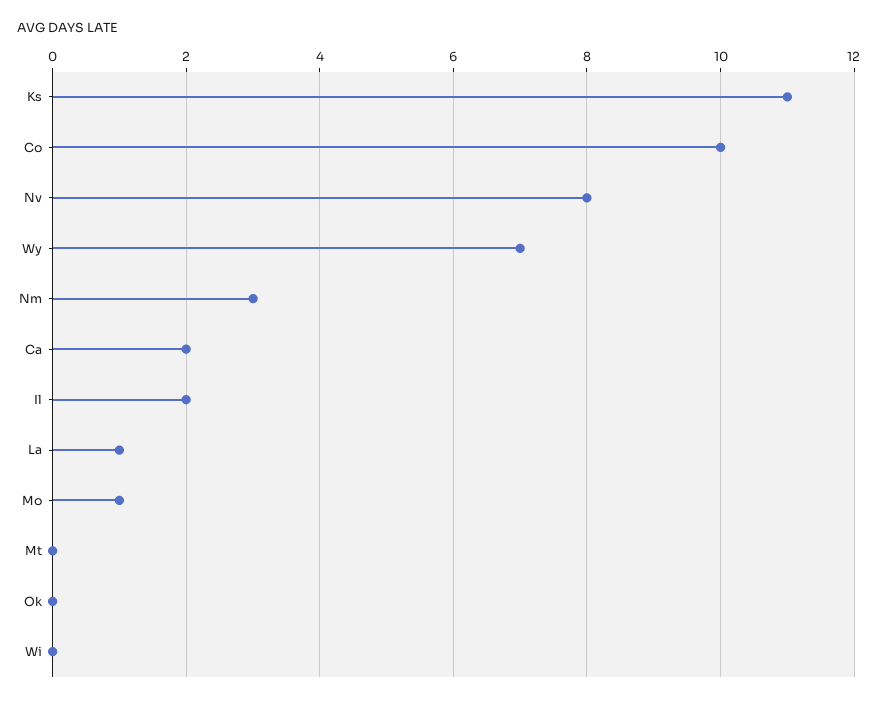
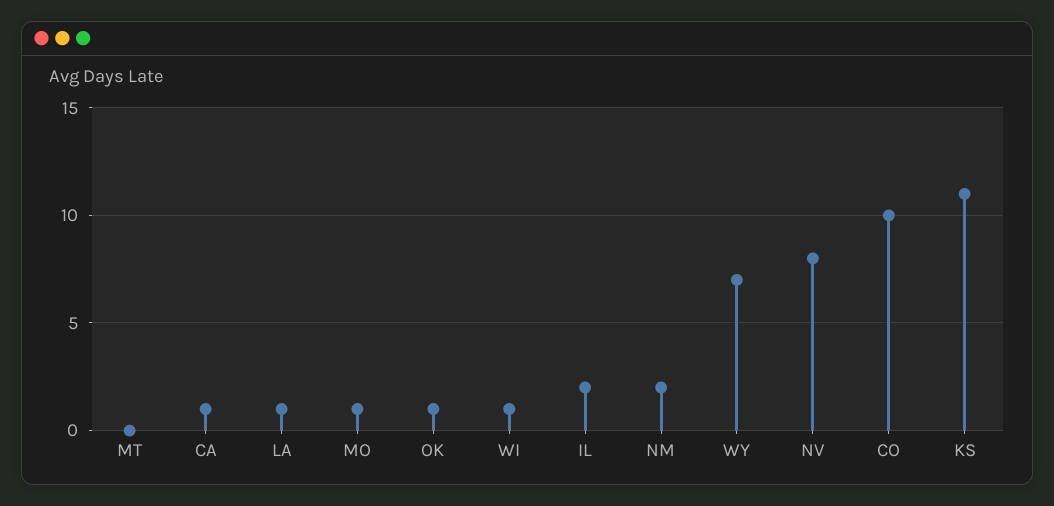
Nm: 3 -> 2
Ca: 2 -> 1
Ok: 0 -> 1
Wi: 0 -> 1

